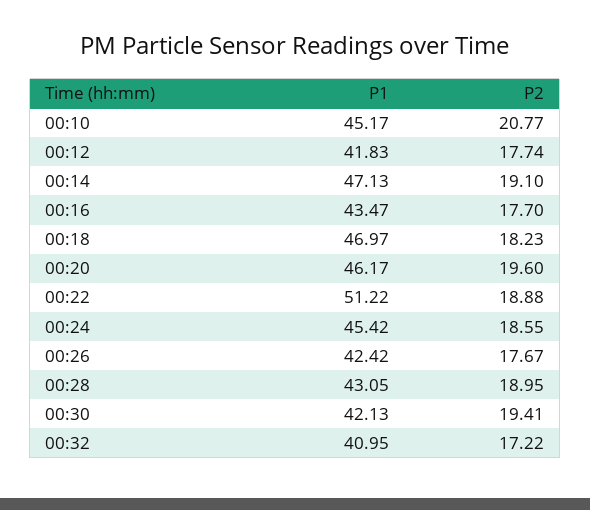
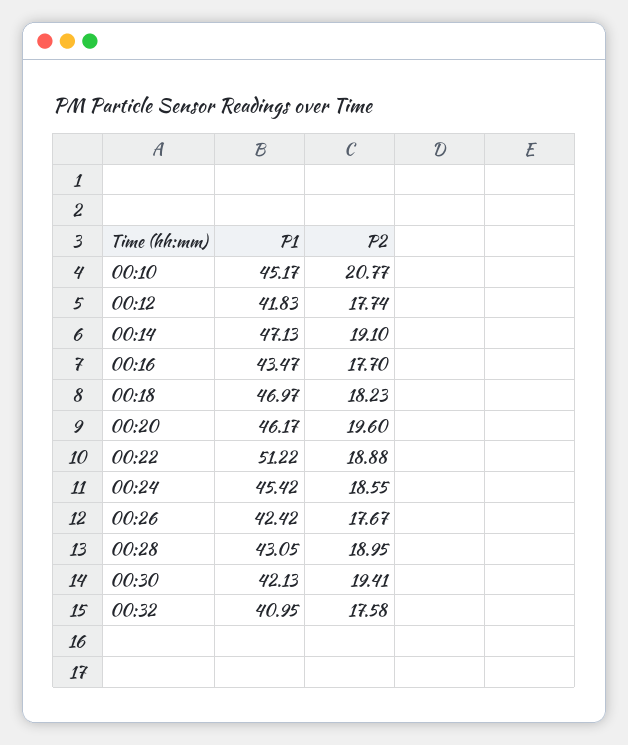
P2, 00:32: 17.22 -> 17.58

